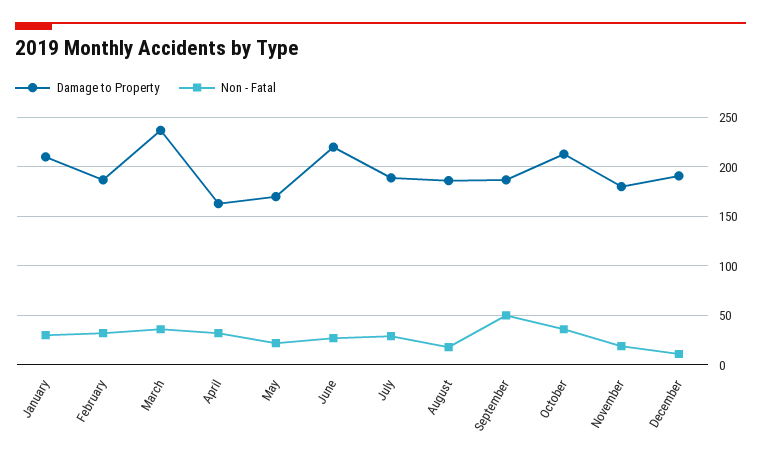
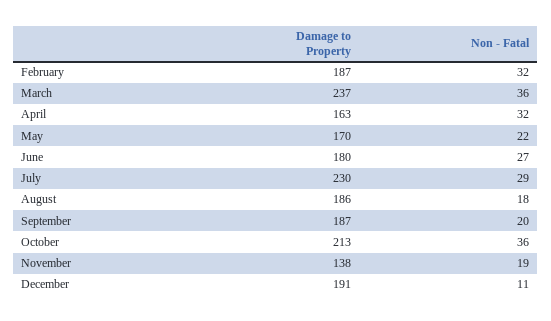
Damage to Property, January: 210 -> none
Non - Fatal, January: 30 -> none
Damage to Property, June: 220 -> 180
Damage to Property, July: 190 -> 230
Non - Fatal, September: 50 -> 20
Damage to Property, November: 180 -> 138

